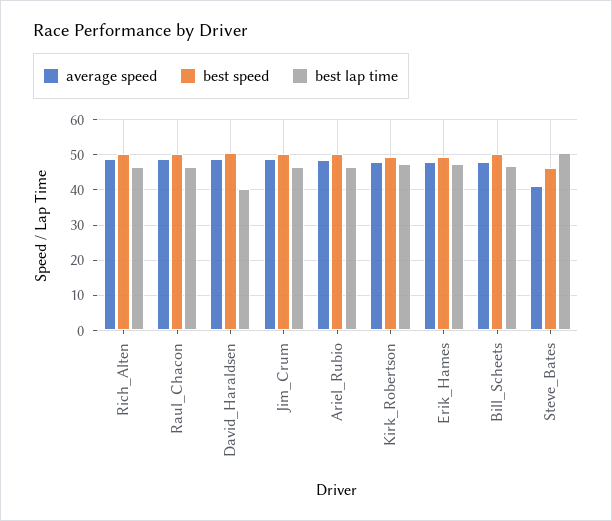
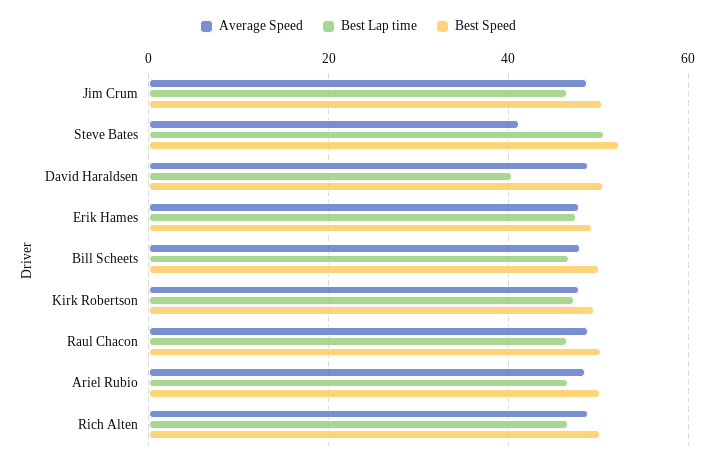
best speed, Steve_Bates: 46 -> 52

